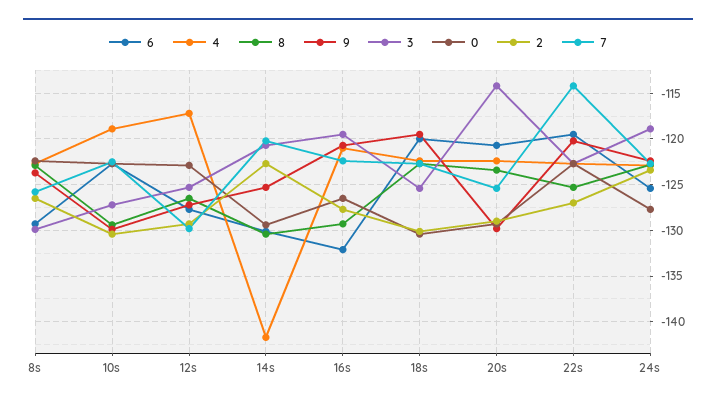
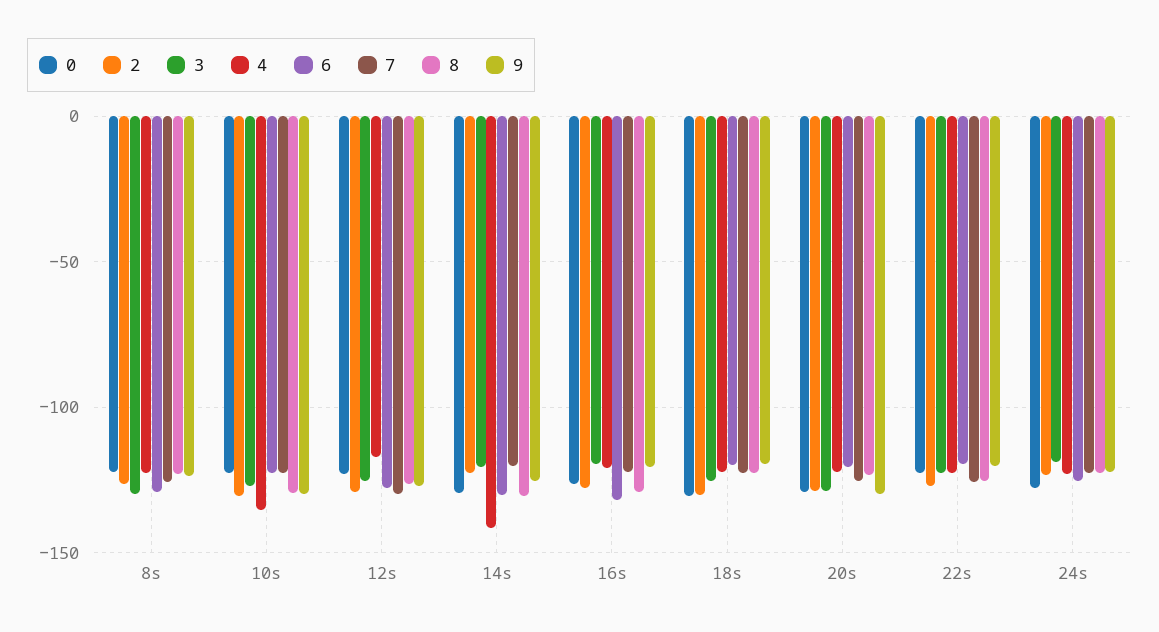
4, 10s: -119 -> -135
3, 20s: -114 -> -130
7, 22s: -114 -> -125

